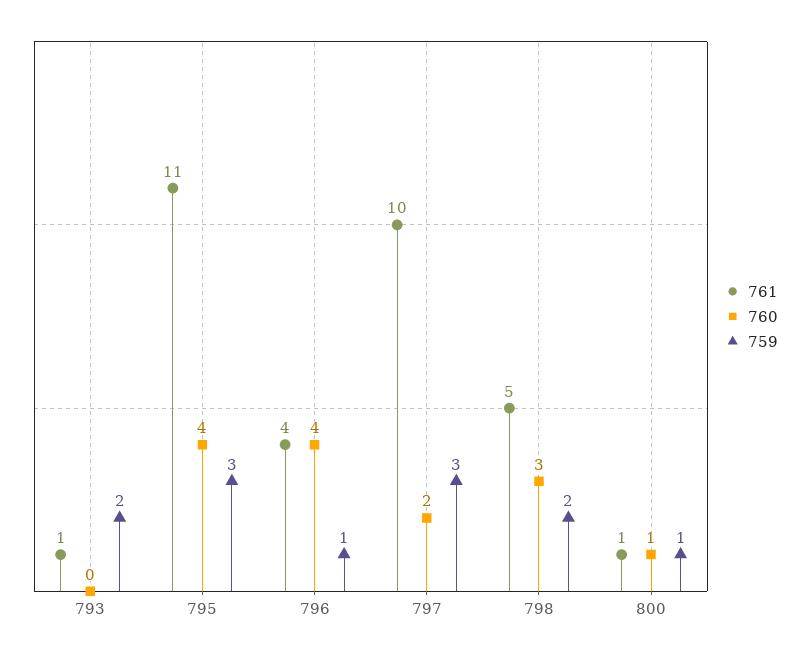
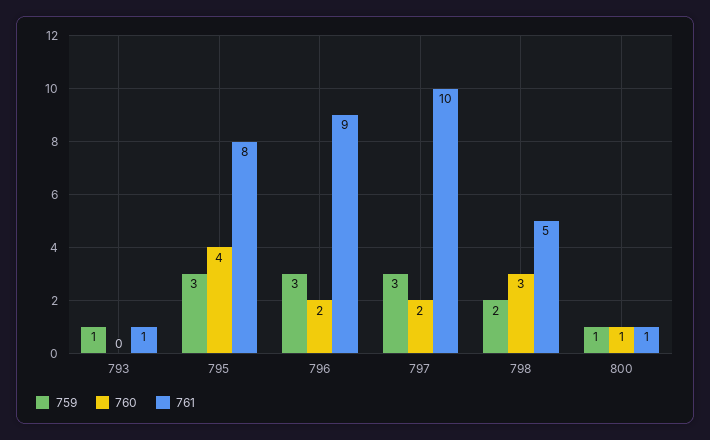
759, 793: 2 -> 1
761, 795: 11 -> 8
761, 796: 4 -> 9
760, 796: 4 -> 2
759, 796: 1 -> 3

